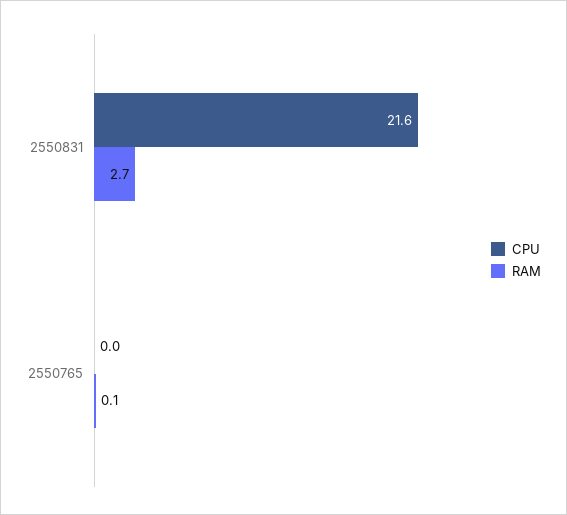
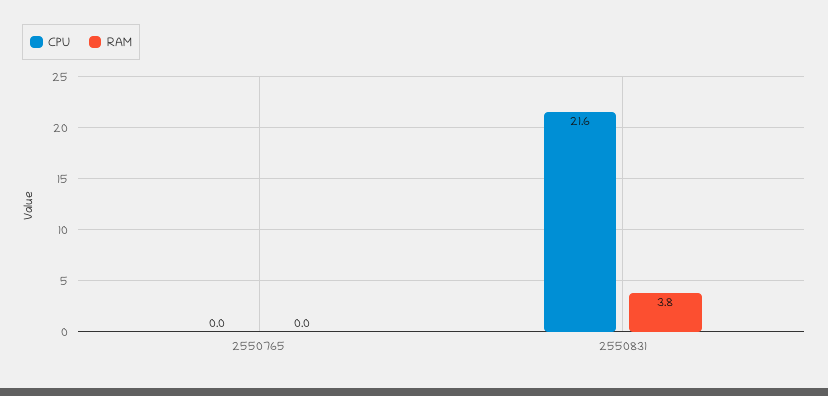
RAM, 2550831: 2.7 -> 3.8
RAM, 2550765: 0.1 -> 0

